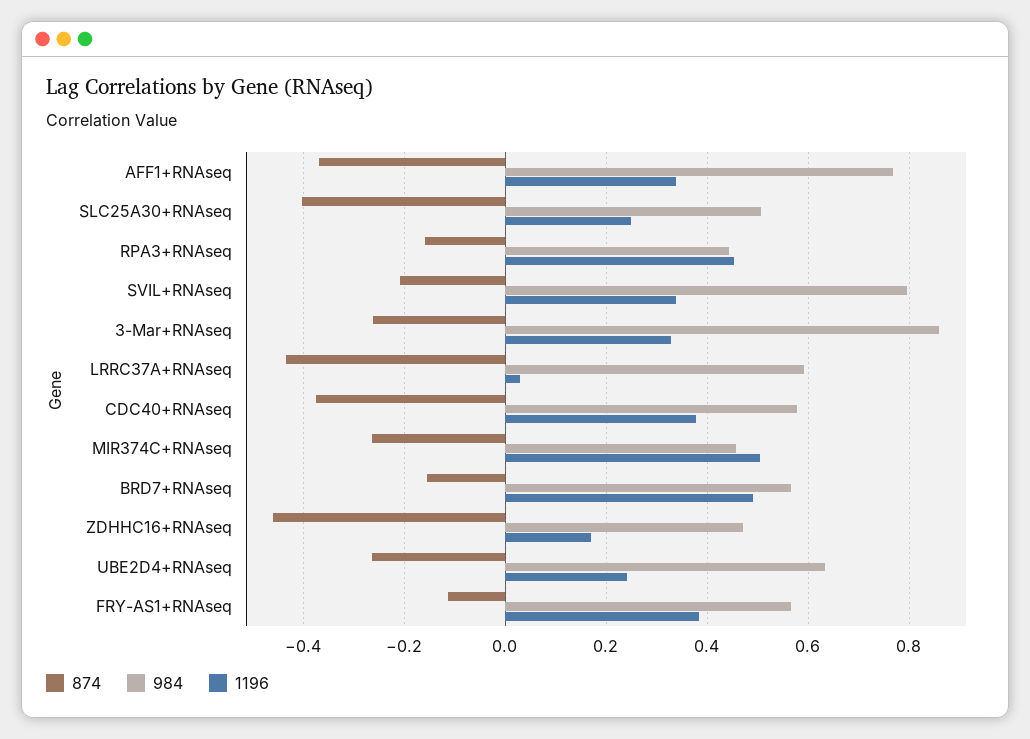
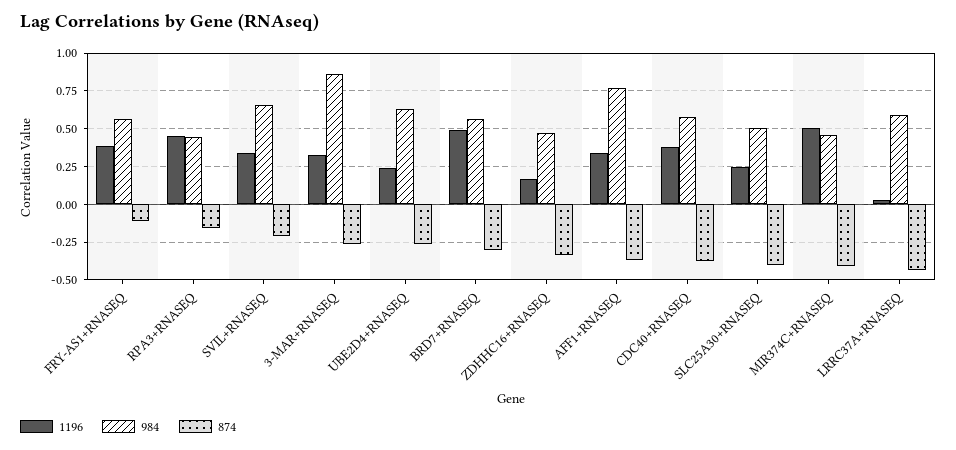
984, SVIL+RNAseq: 0.8 -> 0.65
874, MIR374C+RNAseq: -0.26 -> -0.4
874, BRD7+RNAseq: -0.16 -> -0.3
874, ZDHHC16+RNAseq: -0.46 -> -0.35

